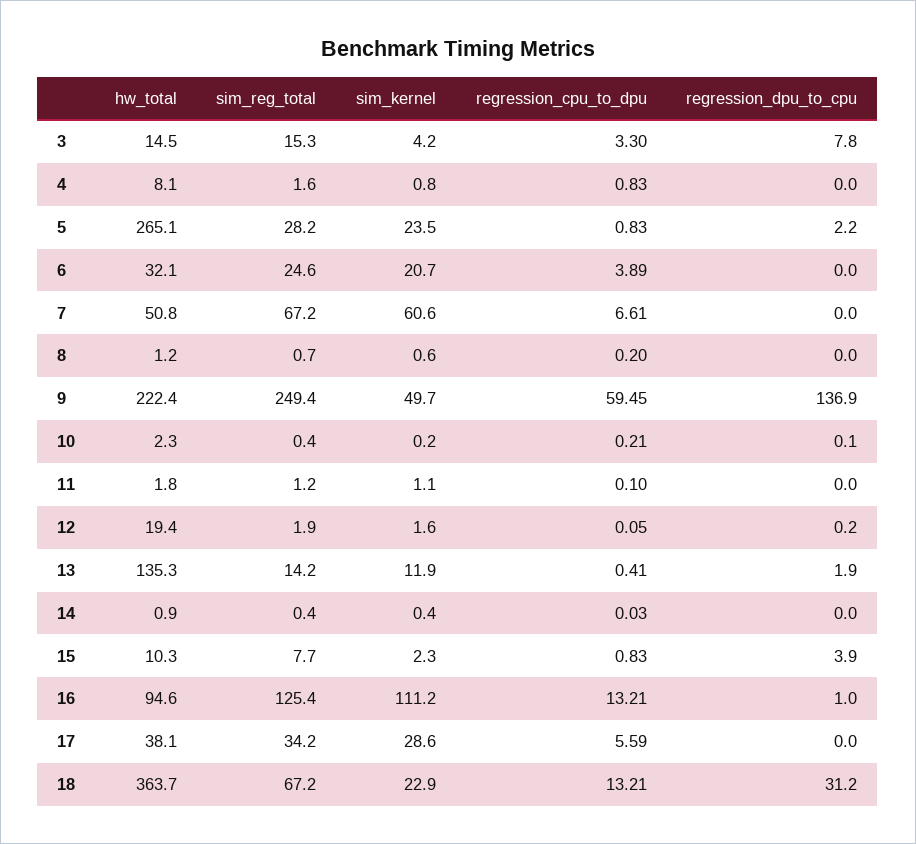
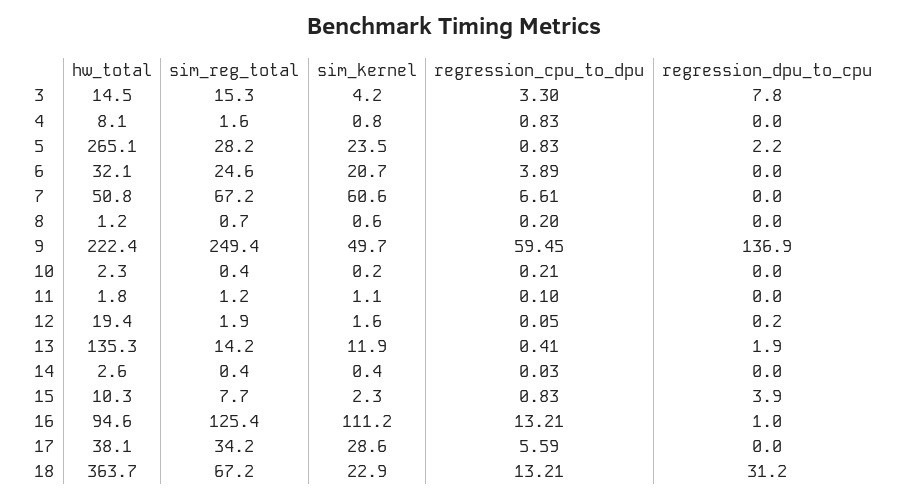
regression_dpu_to_cpu, 10: 0.1 -> 0
hw_total, 14: 0.9 -> 2.6

